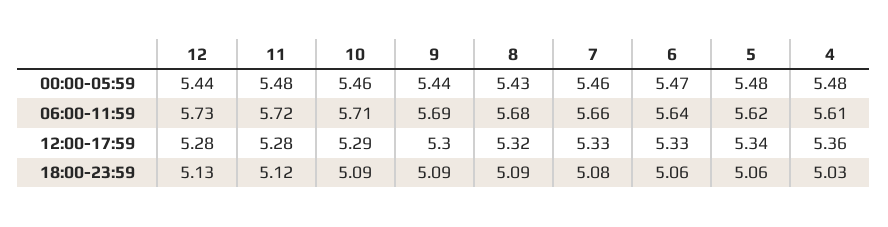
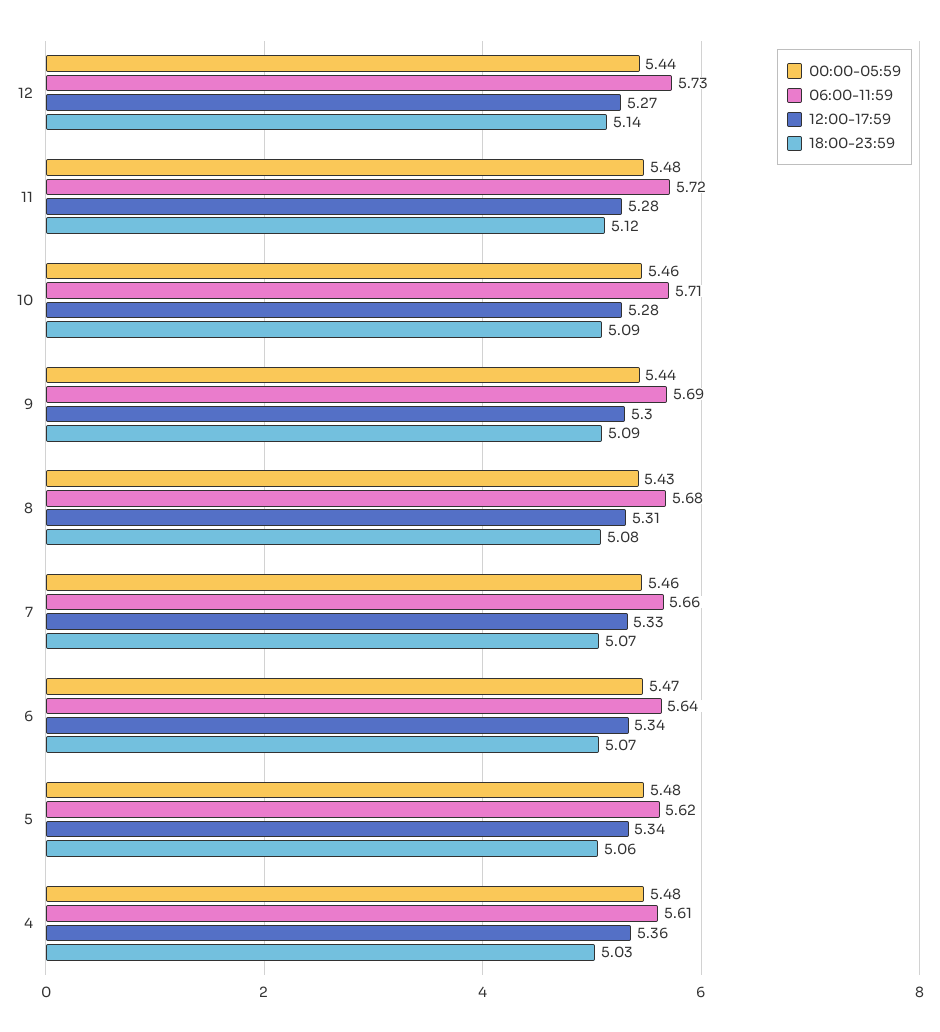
12:00-17:59, 12: 5.28 -> 5.27
12:00-17:59, 10: 5.29 -> 5.28
12:00-17:59, 8: 5.32 -> 5.31
12:00-17:59, 6: 5.33 -> 5.34
18:00-23:59, 12: 5.13 -> 5.14
18:00-23:59, 8: 5.09 -> 5.08
18:00-23:59, 7: 5.08 -> 5.07
18:00-23:59, 6: 5.06 -> 5.07

